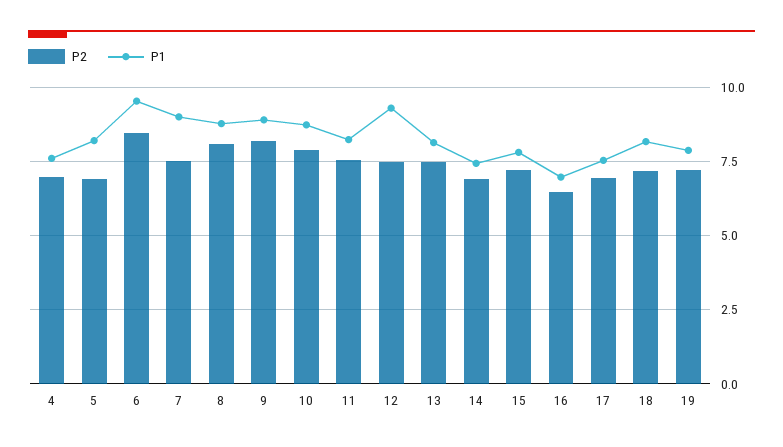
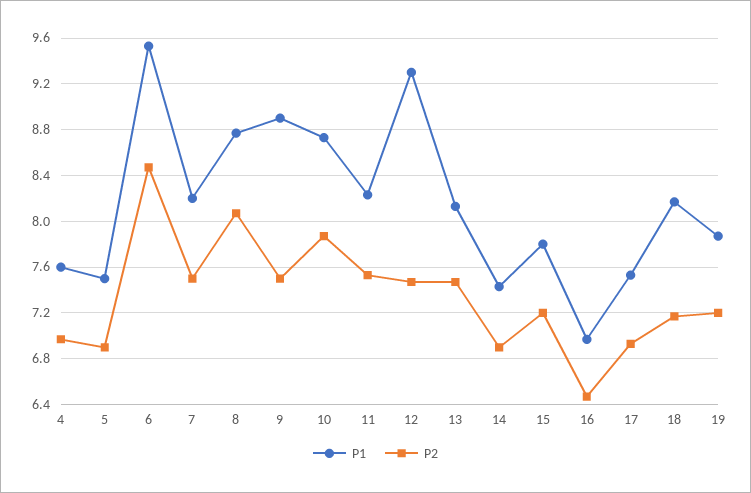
P1, 5: 8.25 -> 7.5
P1, 7: 9 -> 8.2
P2, 9: 8.25 -> 7.5

